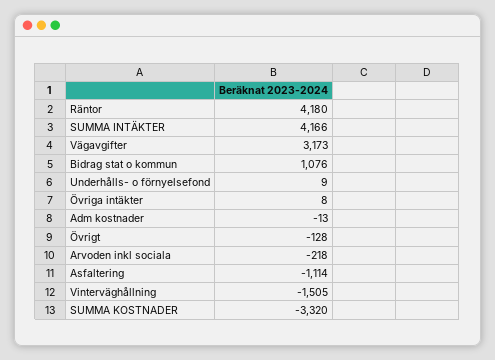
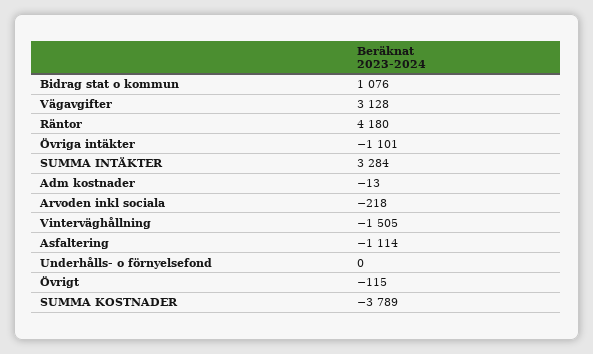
SUMMA INTÄKTER: 4166 -> 3284
Vägavgifter: 3173 -> 3128
Underhålls- o förnyelsefond: 9 -> 0
Övriga intäkter: 8 -> -1101
Övrigt: -128 -> -115
SUMMA KOSTNADER: -3320 -> -3789

